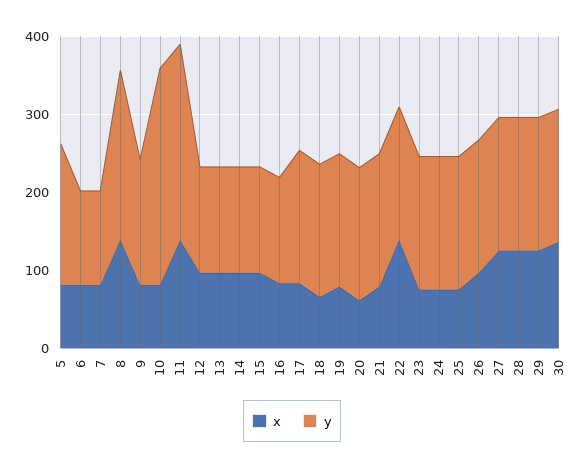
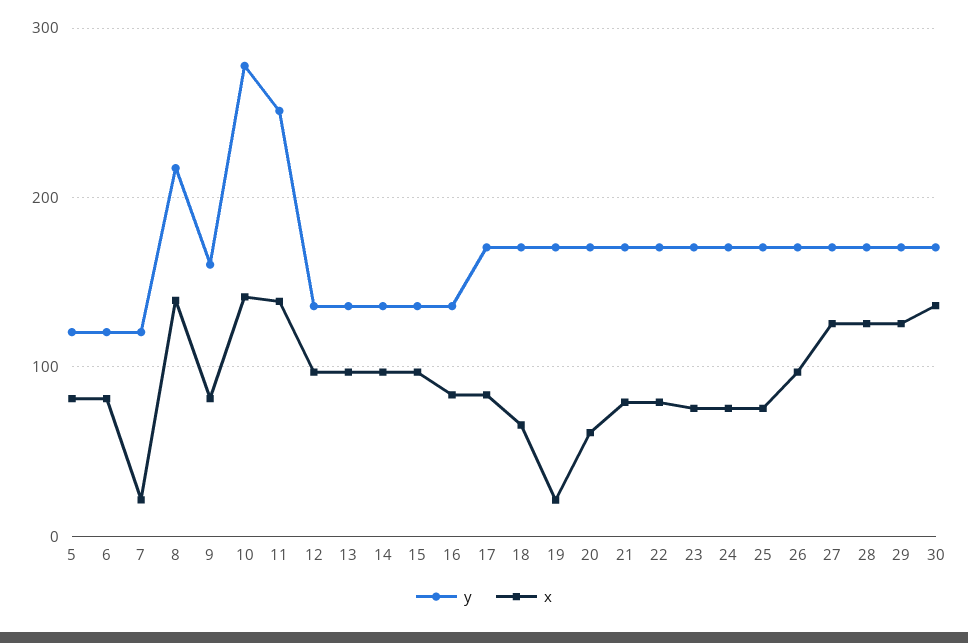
y, 5: 180 -> 120
x, 7: 80 -> 20
x, 10: 80 -> 140
x, 19: 80 -> 20
x, 22: 140 -> 80

